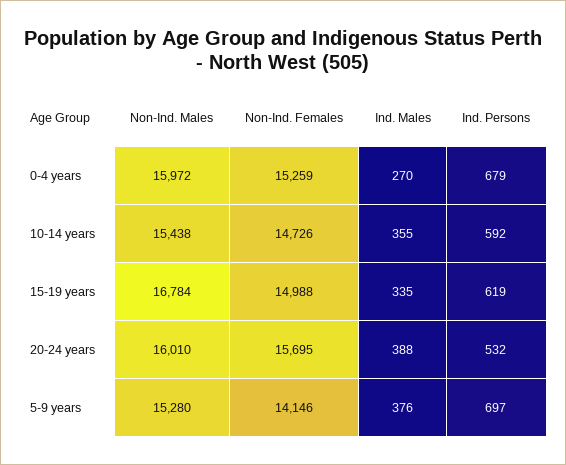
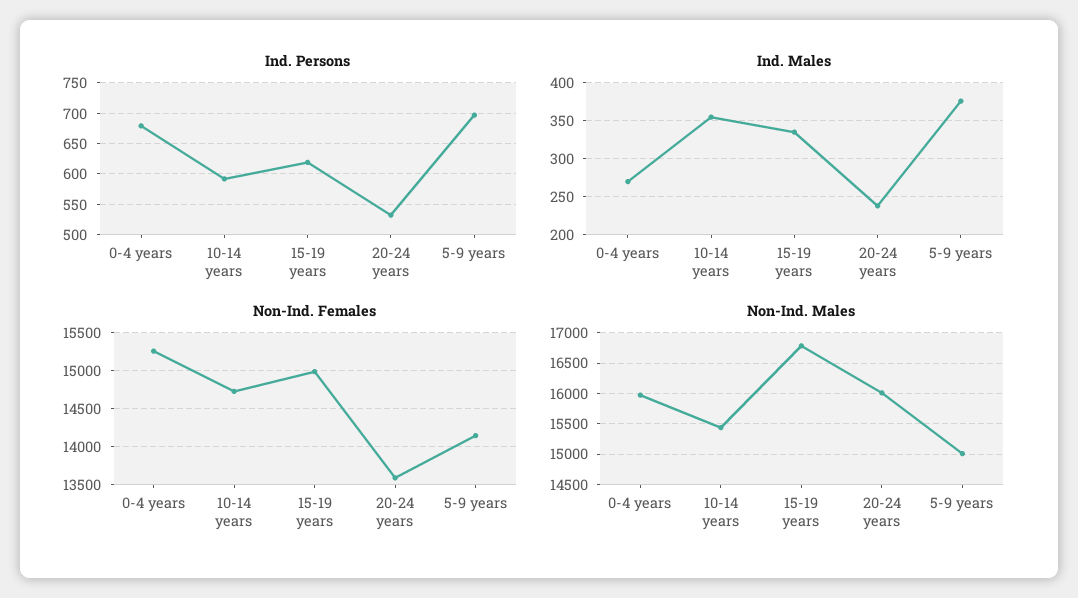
Non-Ind. Females, 20-24 years: 15695 -> 13600
Ind. Males, 20-24 years: 388 -> 240
Non-Ind. Males, 5-9 years: 15280 -> 15000

